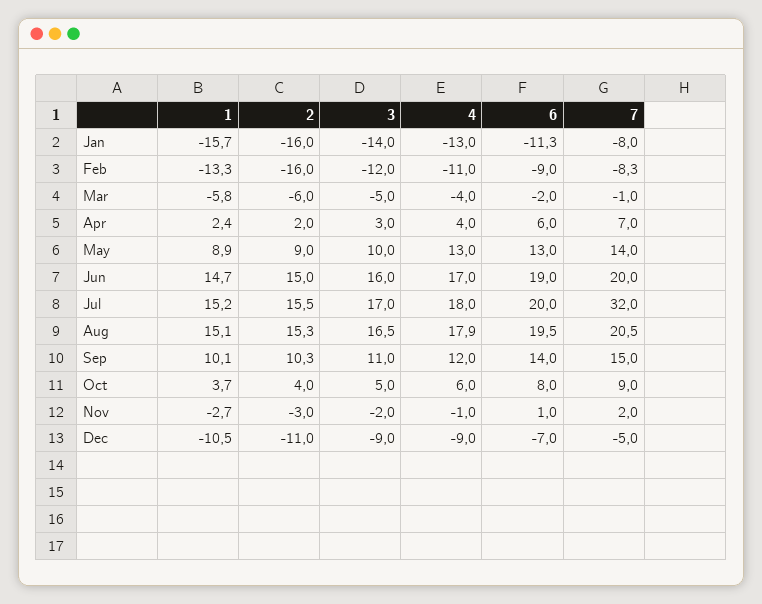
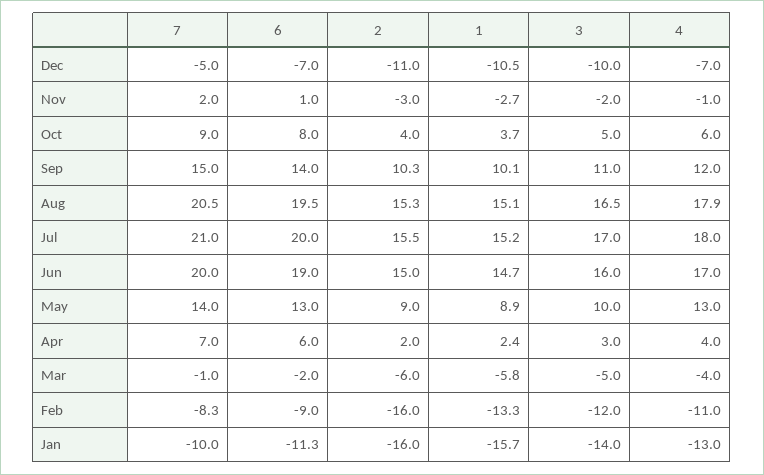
7, Jan: -8 -> -10
7, Jul: 32 -> 21
3, Dec: -9 -> -10
4, Dec: -9 -> -7

